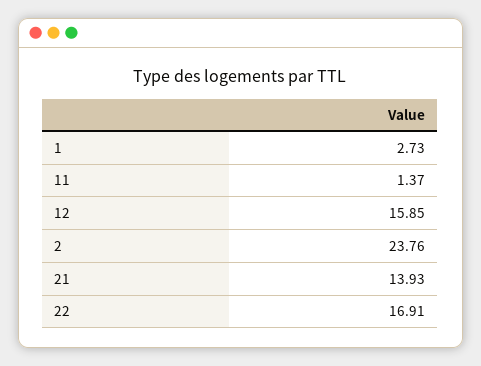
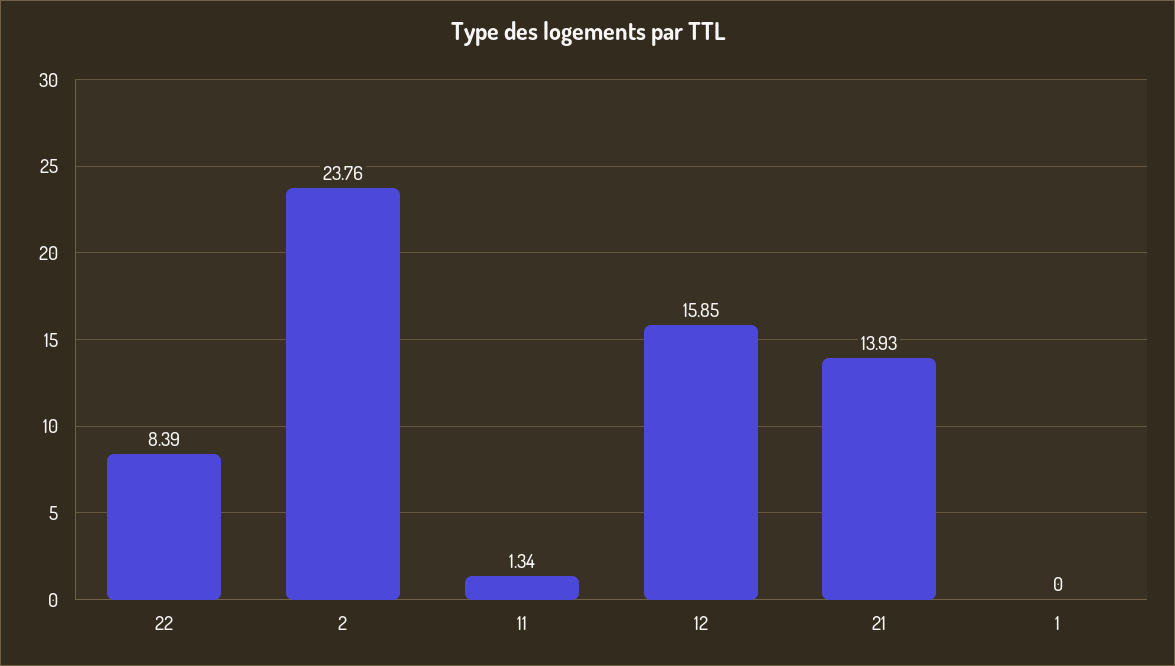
1: 2.73 -> 0
11: 1.37 -> 1.34
22: 16.91 -> 8.39

